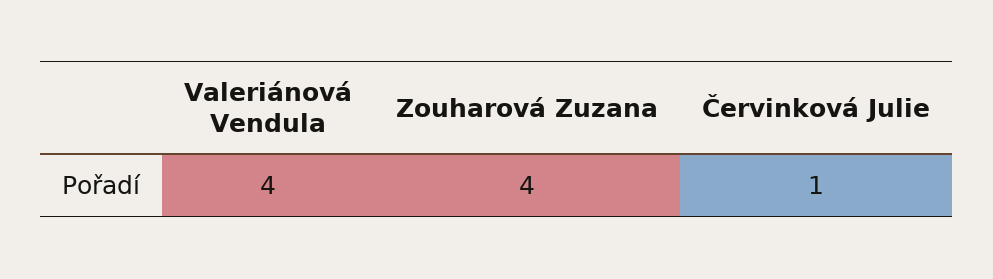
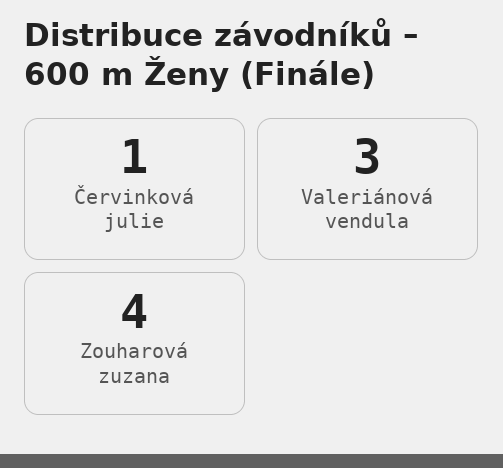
Valeriánová Vendula: 4 -> 3

